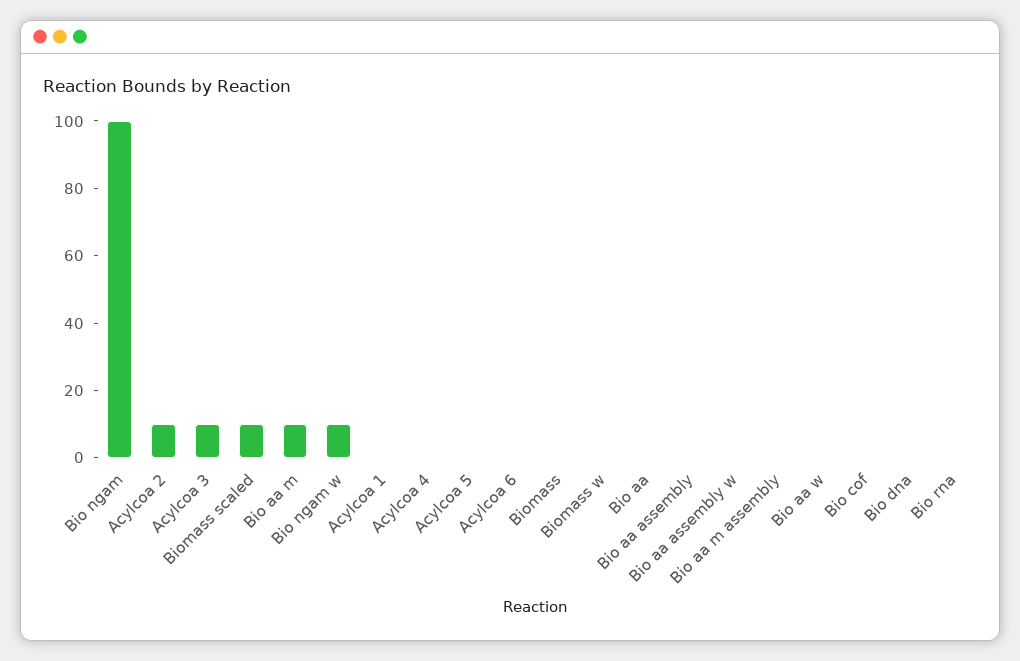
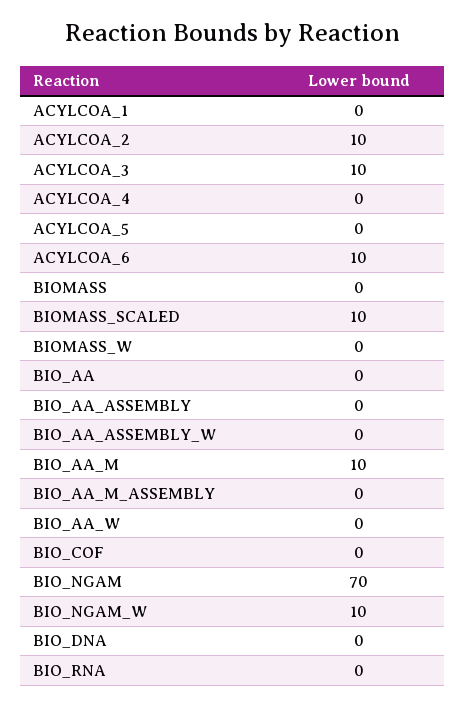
Bio ngam: 100 -> 70
Acylcoa 6: 0 -> 10

